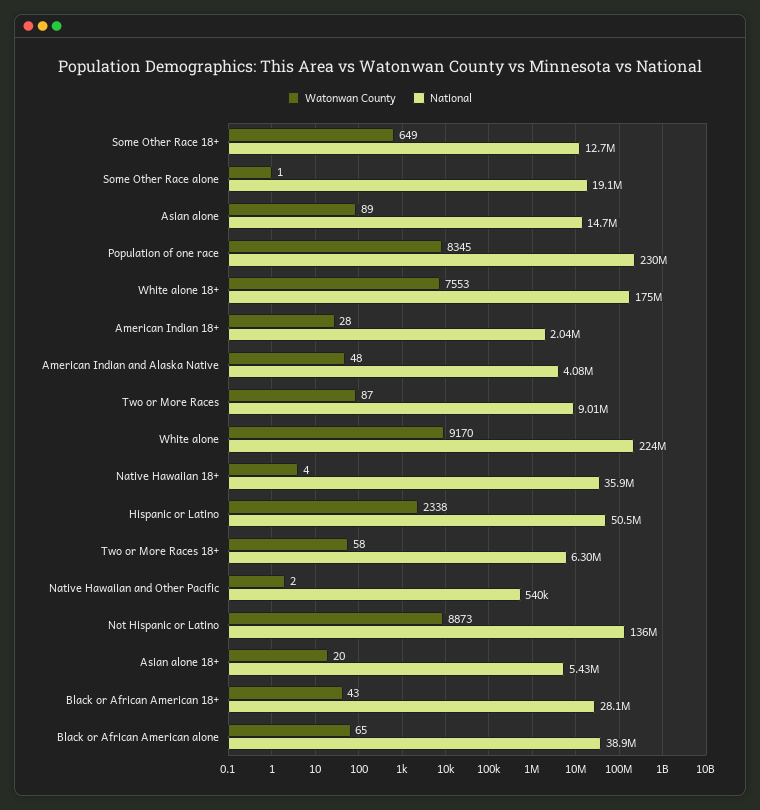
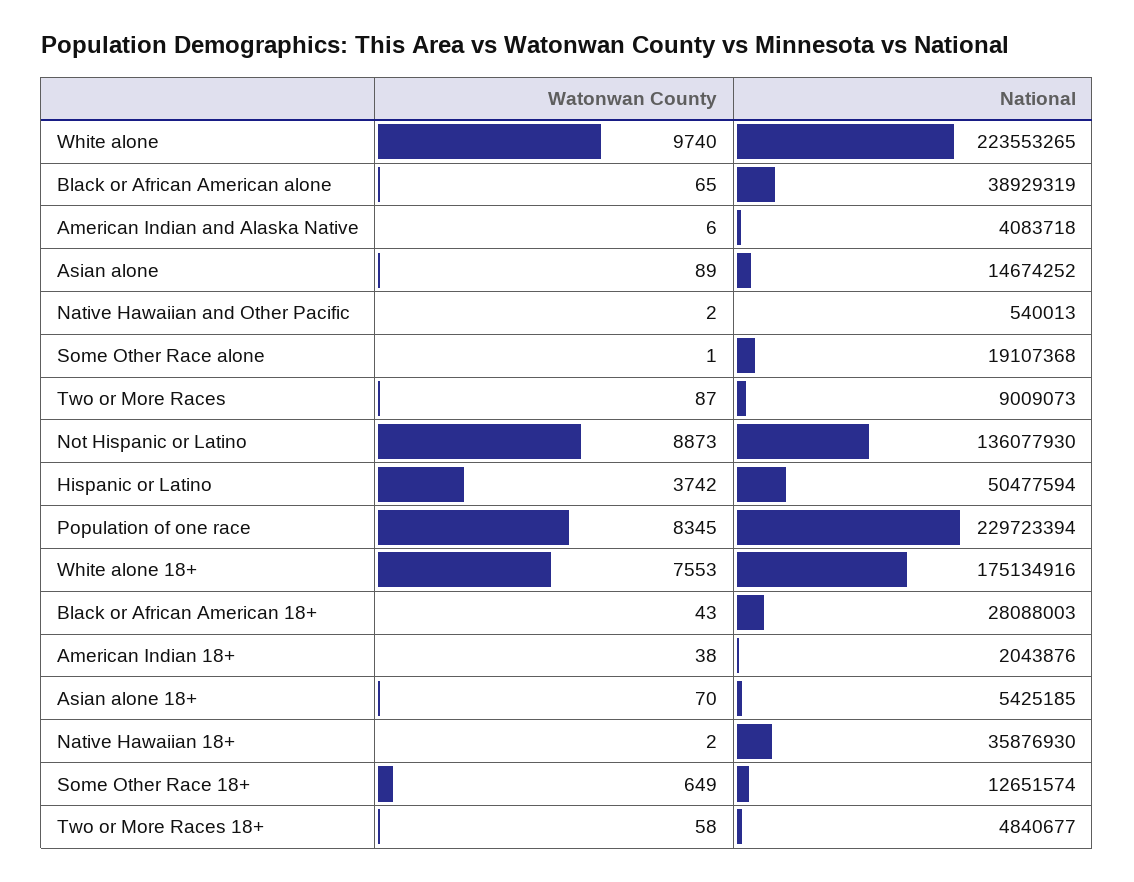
Watonwan County, American Indian 18+: 28 -> 38
Watonwan County, American Indian and Alaska Native: 48 -> 6
Watonwan County, White alone: 9170 -> 9740
Watonwan County, Native Hawaiian 18+: 4 -> 2
Watonwan County, Hispanic or Latino: 2338 -> 3742
National, Two or More Races 18+: 6300000 -> 4840677
Watonwan County, Asian alone 18+: 20 -> 70

